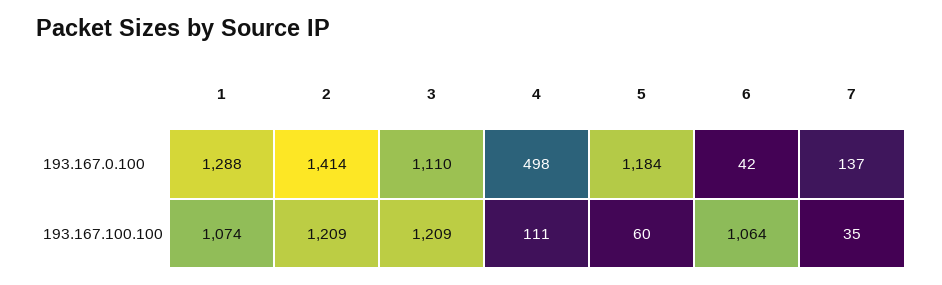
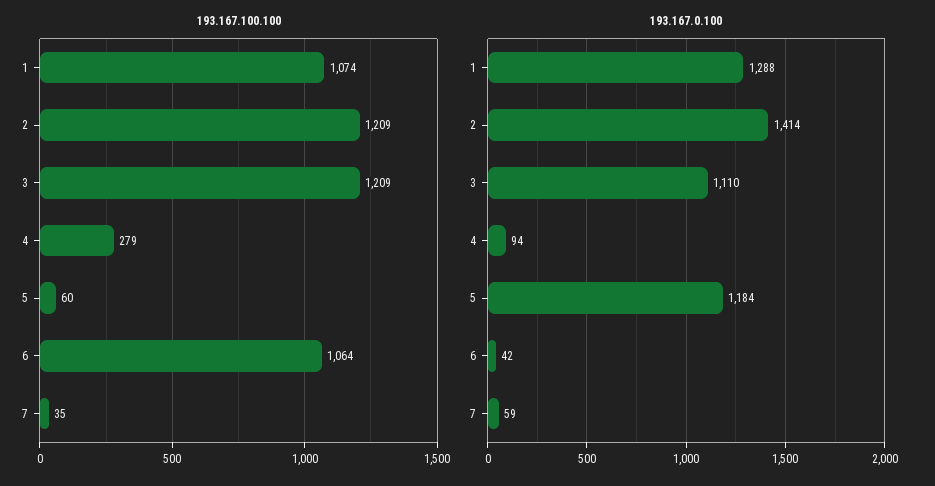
193.167.0.100, 4: 498 -> 94
193.167.0.100, 7: 137 -> 59
193.167.100.100, 4: 111 -> 279

